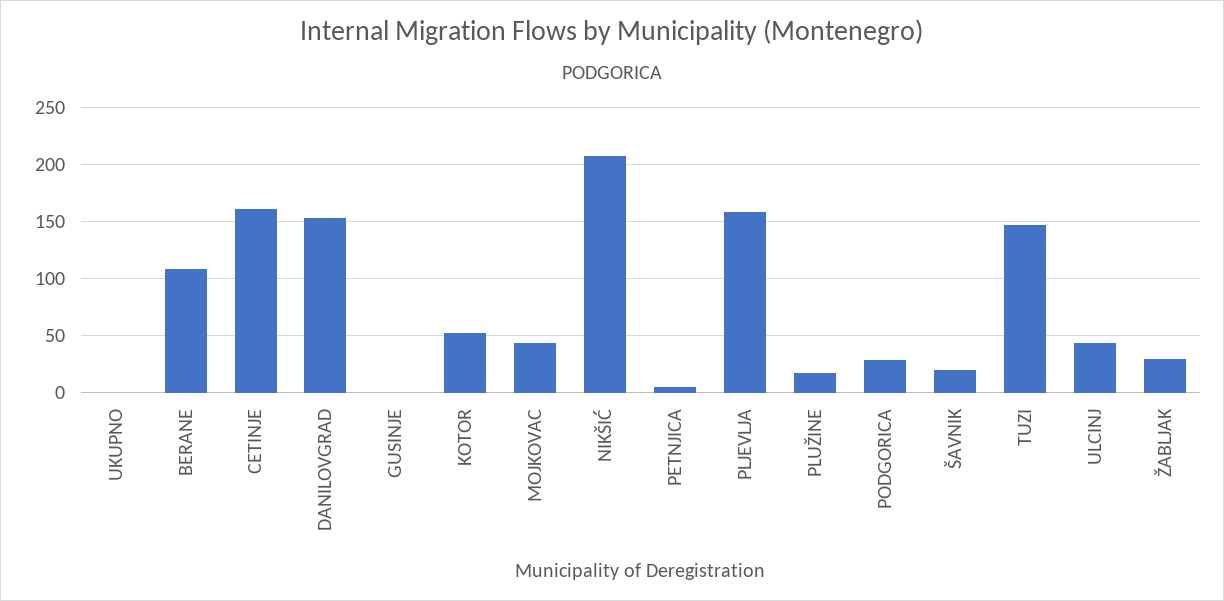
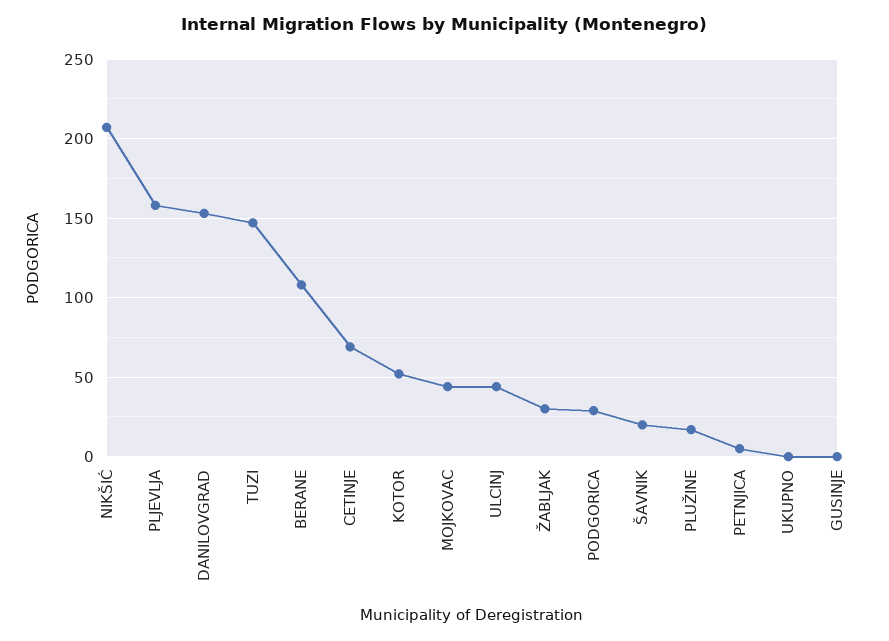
CETINJE: 160 -> 70

